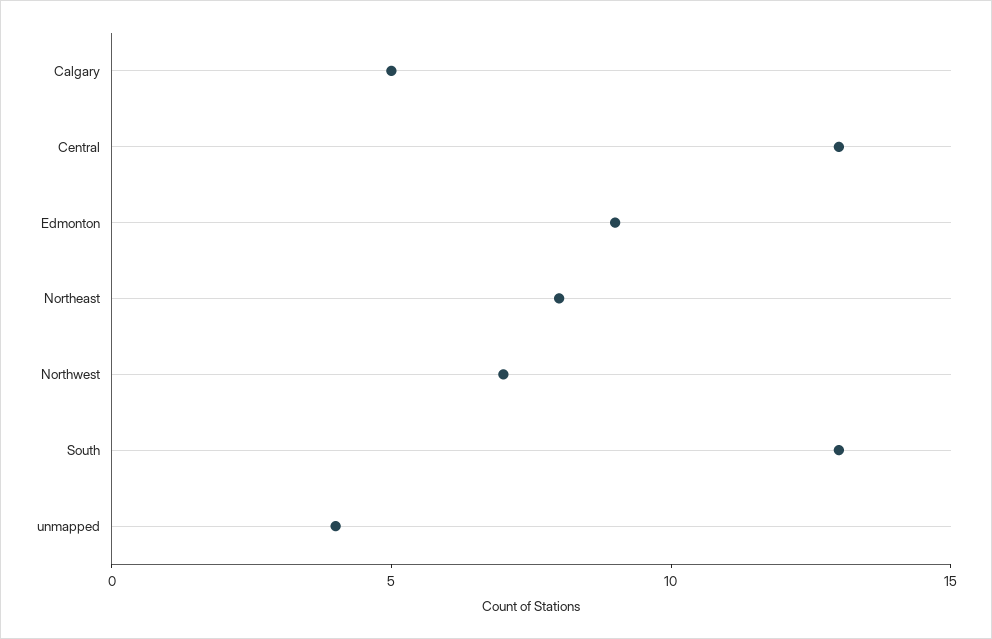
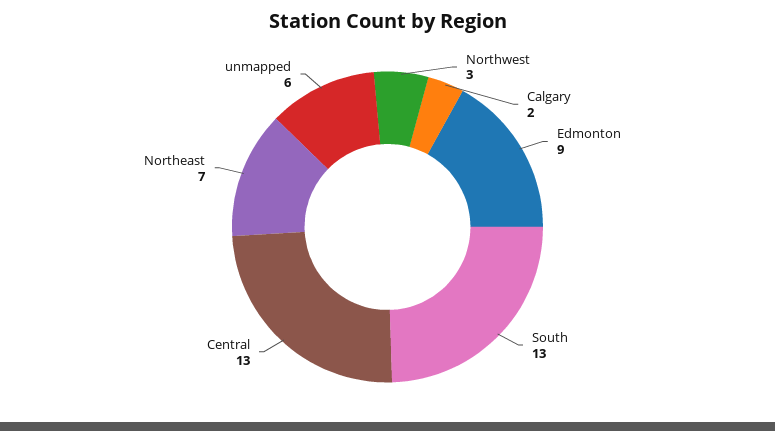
Calgary: 5 -> 2
Northeast: 8 -> 7
Northwest: 7 -> 3
unmapped: 4 -> 6

